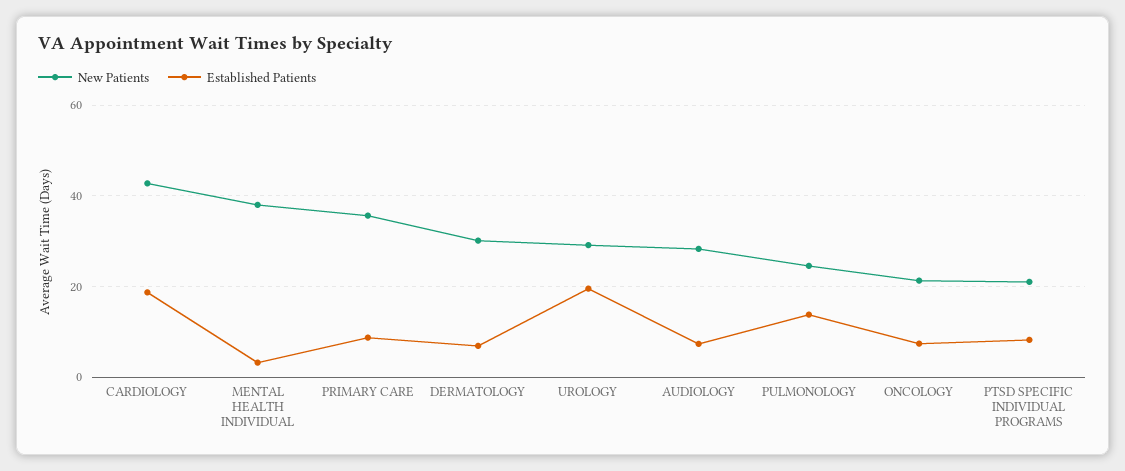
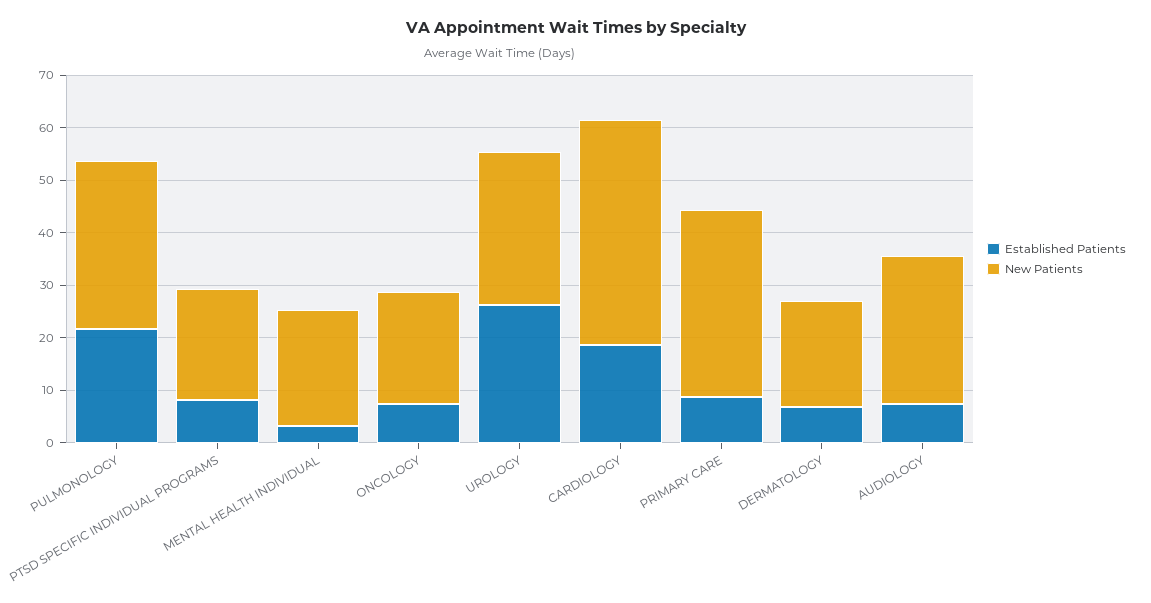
New Patients, MENTAL HEALTH INDIVIDUAL: 38 -> 22
New Patients, DERMATOLOGY: 30 -> 20
Established Patients, UROLOGY: 20 -> 26
New Patients, PULMONOLOGY: 24 -> 32
Established Patients, PULMONOLOGY: 14 -> 22

